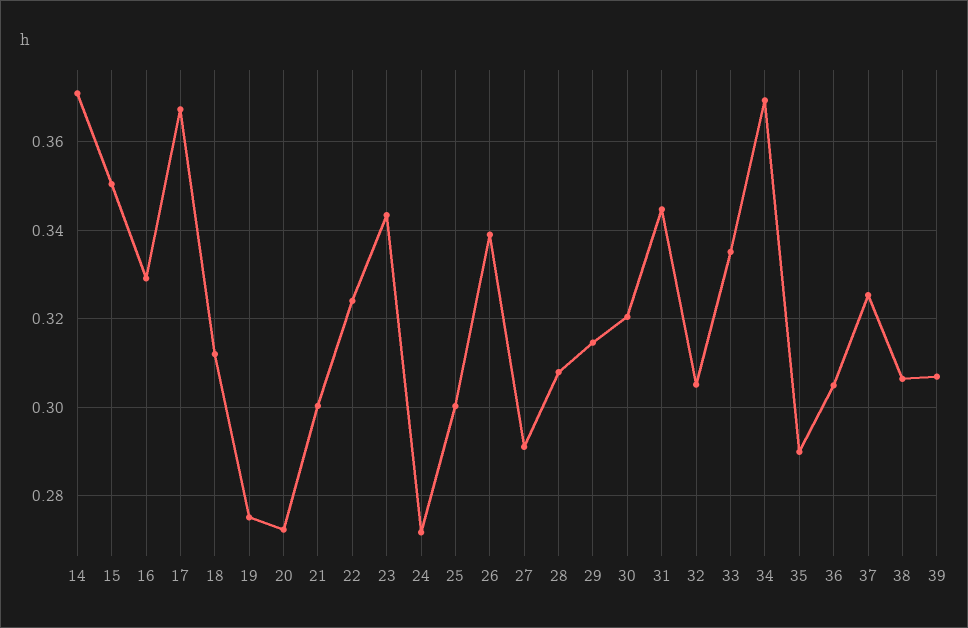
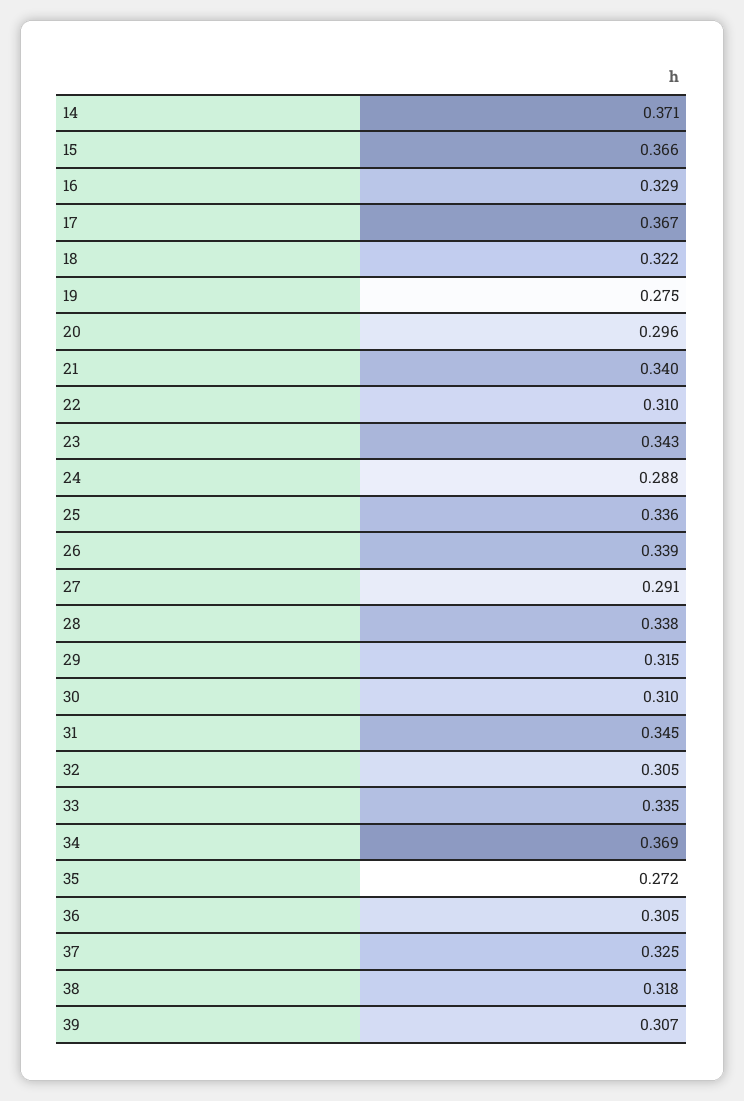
15: 0.35 -> 0.366
18: 0.312 -> 0.322
20: 0.272 -> 0.296
21: 0.3 -> 0.34
22: 0.324 -> 0.31
24: 0.272 -> 0.288
25: 0.3 -> 0.336
28: 0.308 -> 0.338
30: 0.32 -> 0.31
35: 0.29 -> 0.272
38: 0.306 -> 0.318

